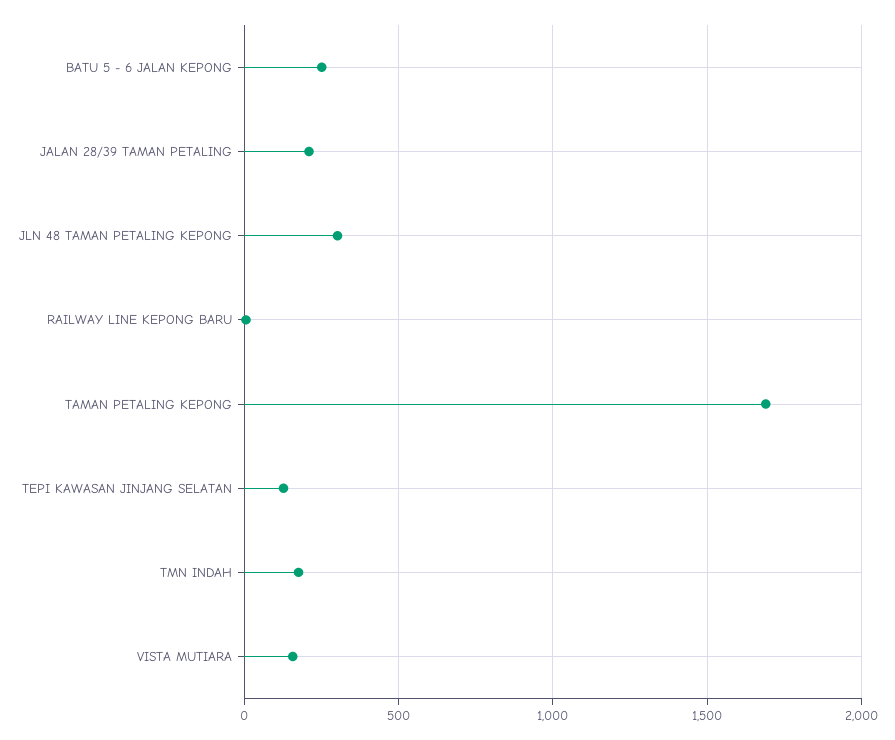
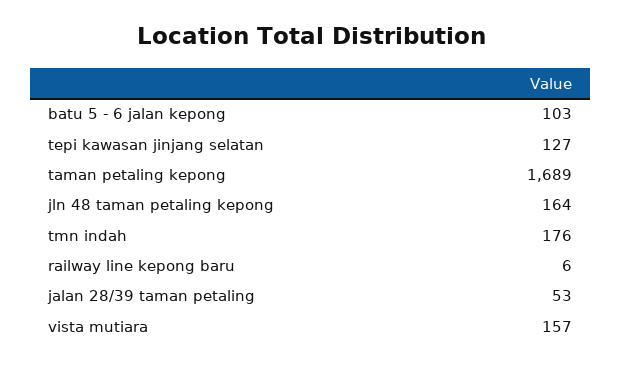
BATU 5 - 6 JALAN KEPONG: 250 -> 103
JALAN 28/39 TAMAN PETALING: 200 -> 53
JLN 48 TAMAN PETALING KEPONG: 300 -> 164

